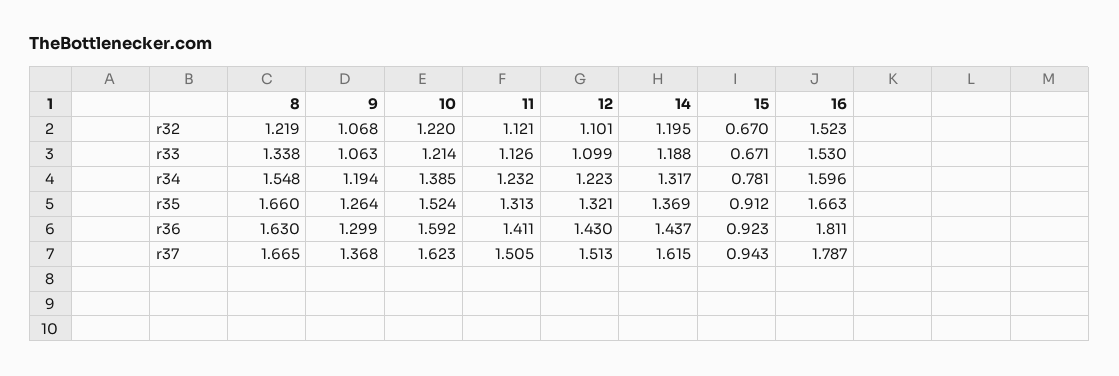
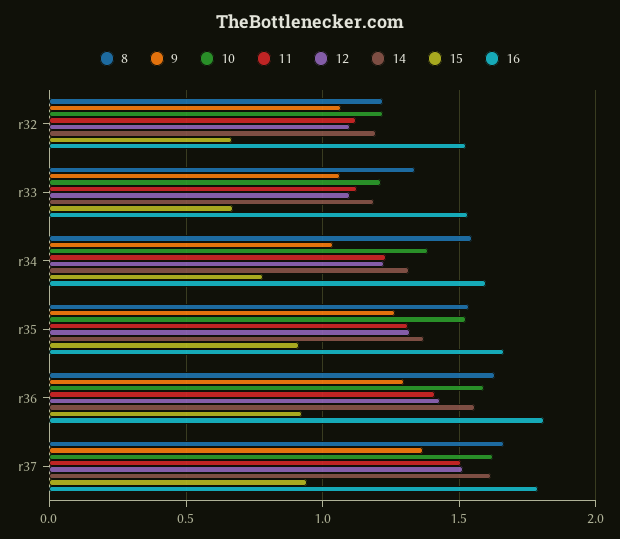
9, r34: 1.194 -> 1.05
8, r35: 1.66 -> 1.55
14, r36: 1.437 -> 1.55

